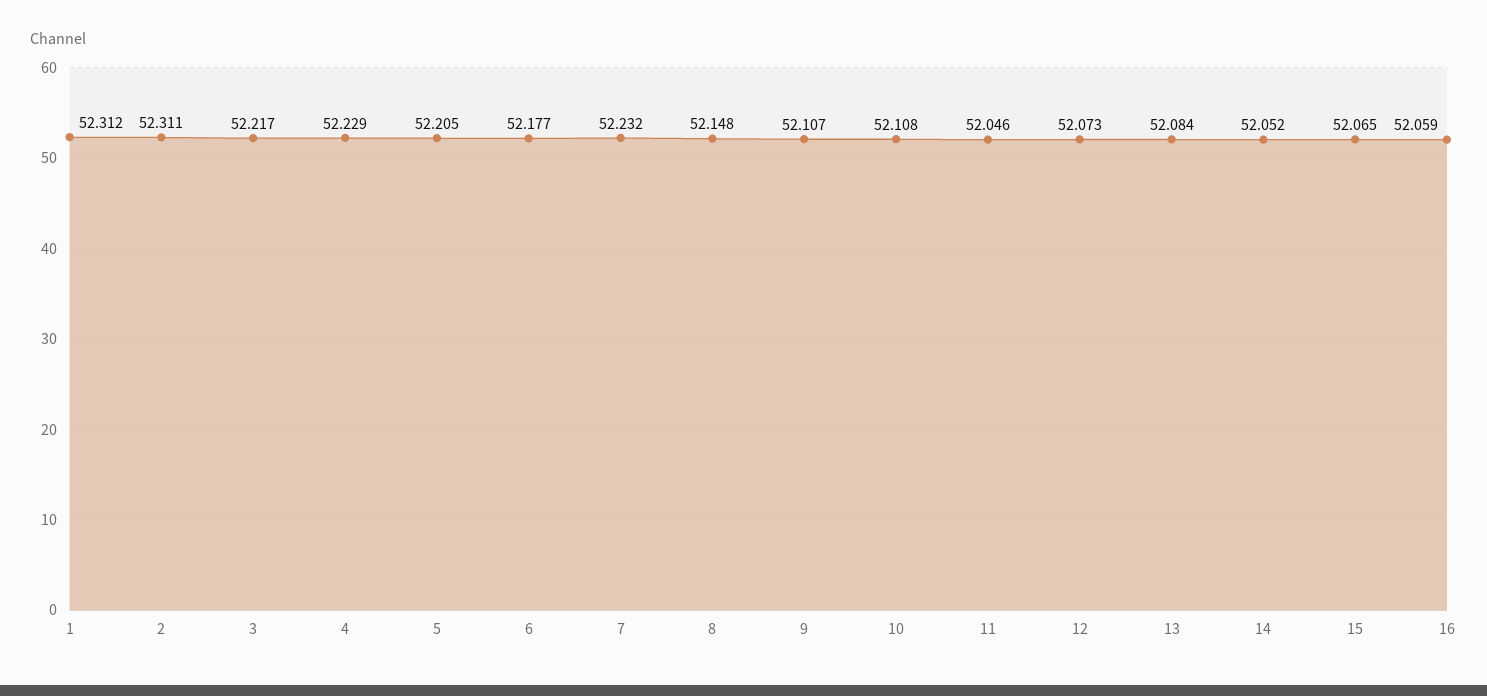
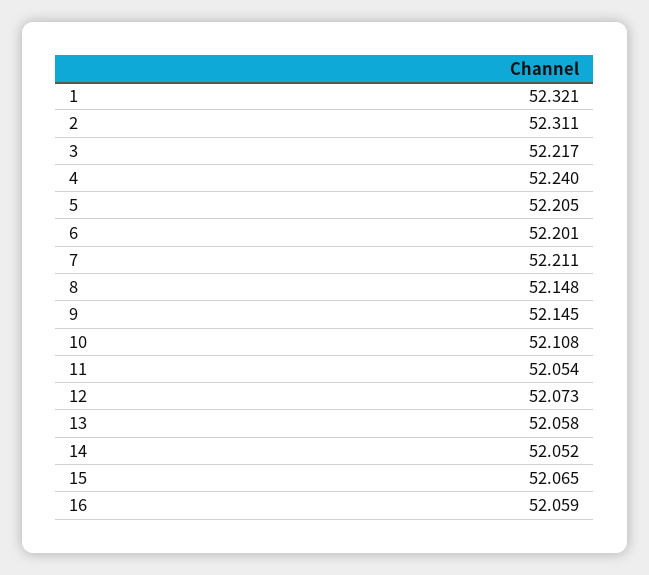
1: 52.312 -> 52.321
4: 52.229 -> 52.24
6: 52.177 -> 52.201
7: 52.232 -> 52.211
9: 52.107 -> 52.145
11: 52.046 -> 52.054
13: 52.084 -> 52.058

